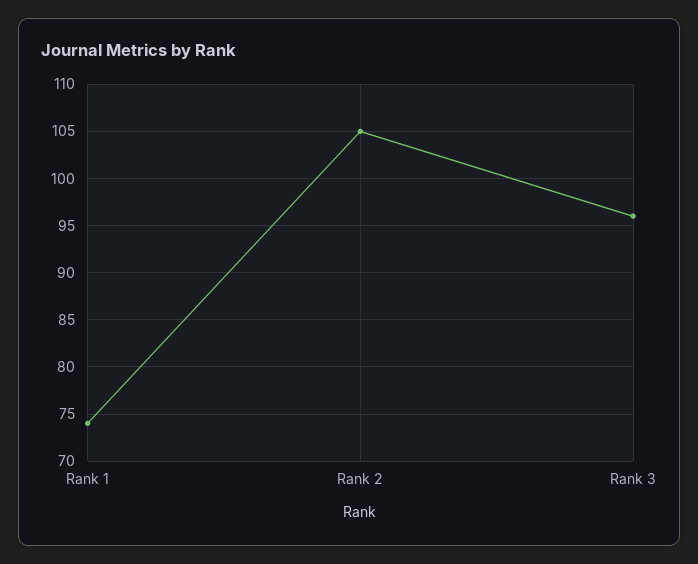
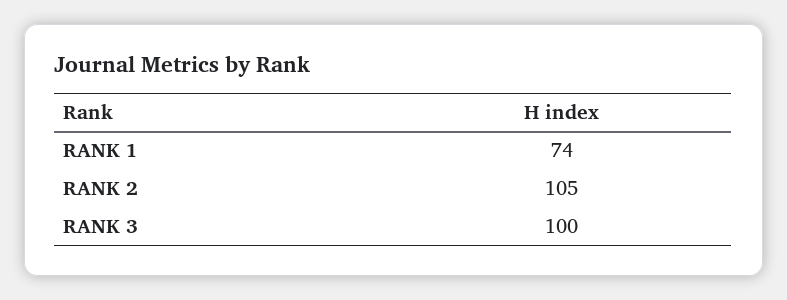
Rank 3: 96 -> 100

